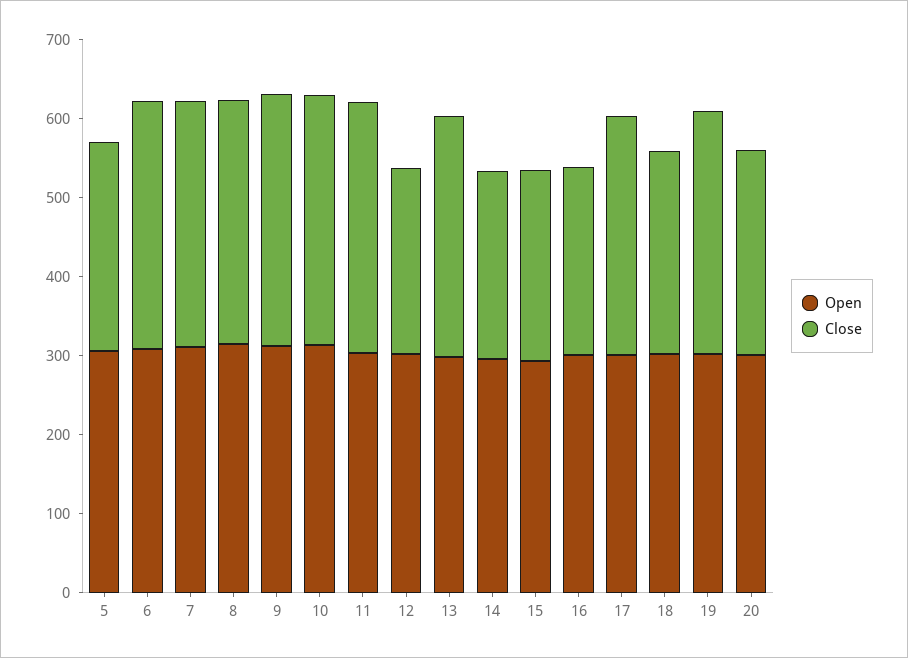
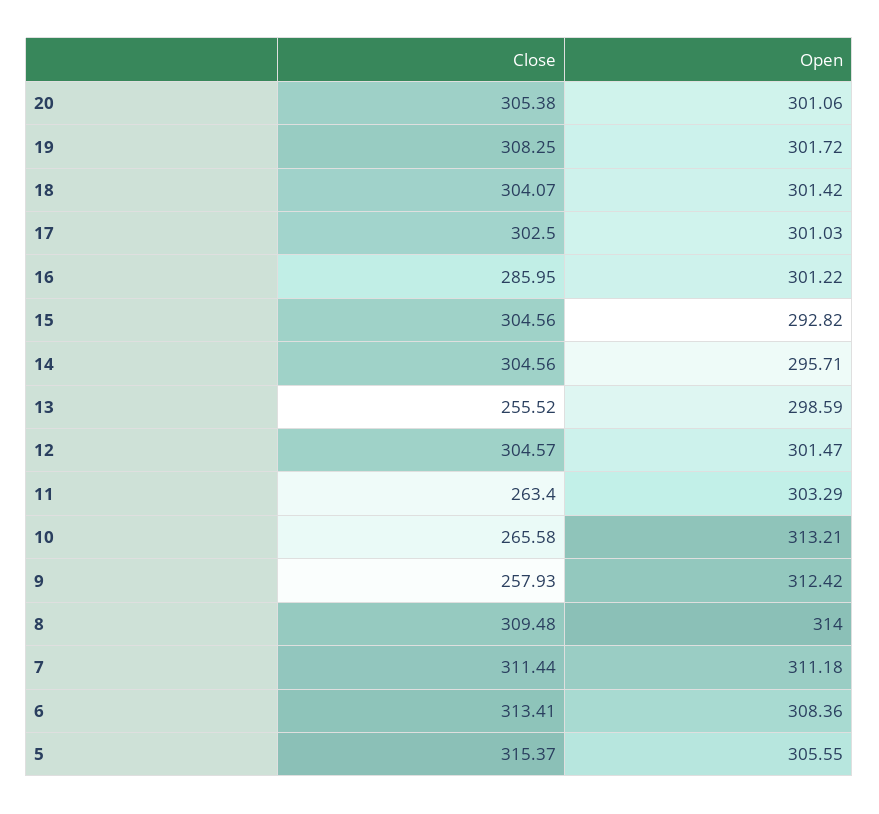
Close, 5: 260 -> 315.37
Close, 9: 320 -> 257.93
Close, 10: 320 -> 265.58
Close, 11: 320 -> 263.4
Close, 12: 240 -> 304.57
Close, 13: 300 -> 255.52
Close, 14: 240 -> 304.56
Close, 15: 240 -> 304.56
Close, 16: 240 -> 285.95
Close, 18: 260 -> 304.07
Close, 20: 260 -> 305.38

